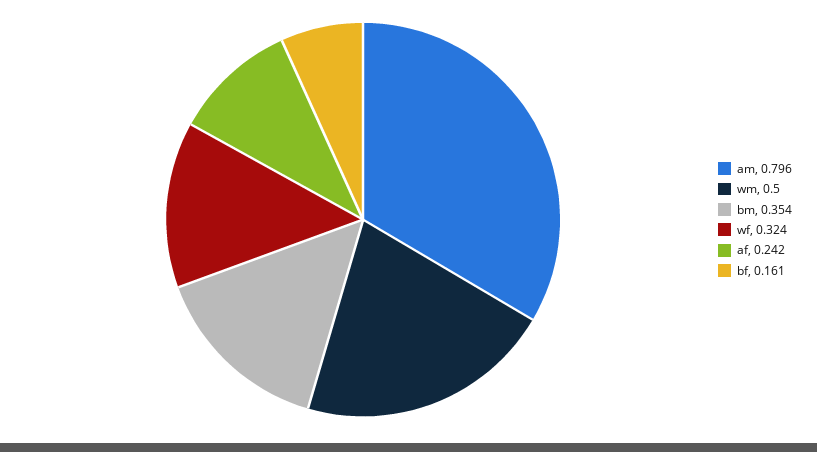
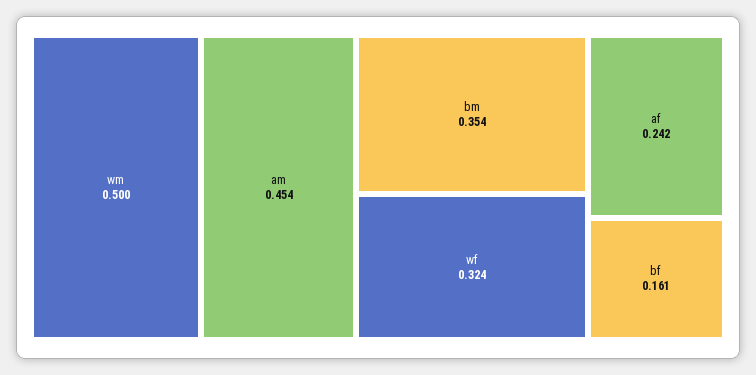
am: 0.796 -> 0.454

